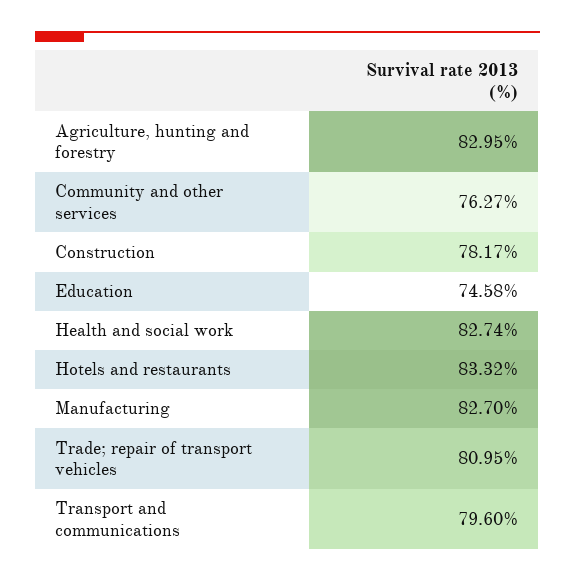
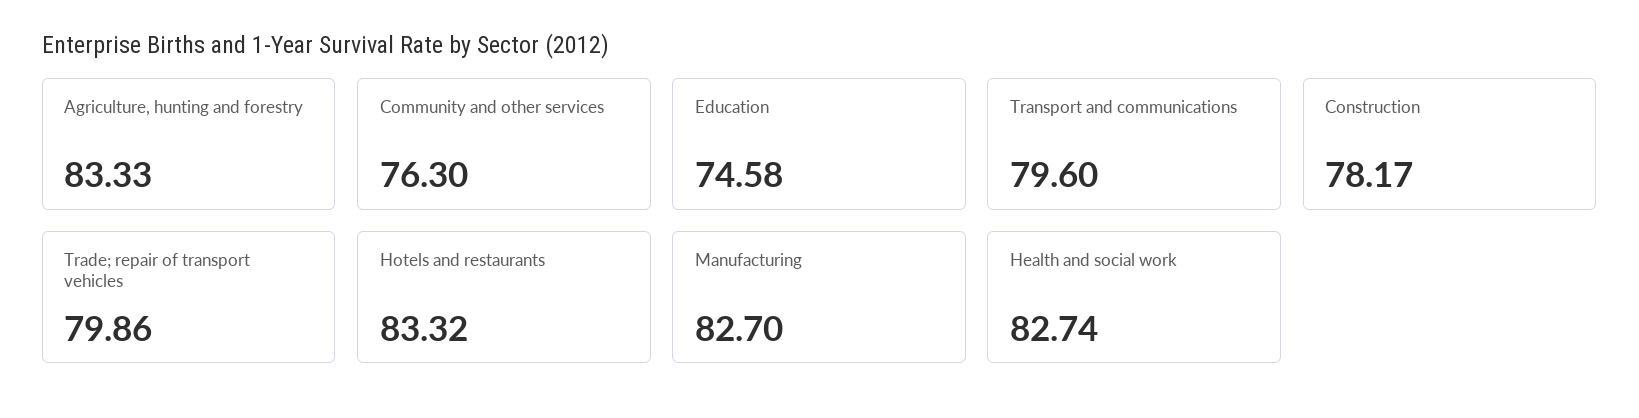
Agriculture, hunting and forestry: 82.95 -> 83.33
Community and other services: 76.27 -> 76.3
Trade; repair of transport vehicles: 80.95 -> 79.86

